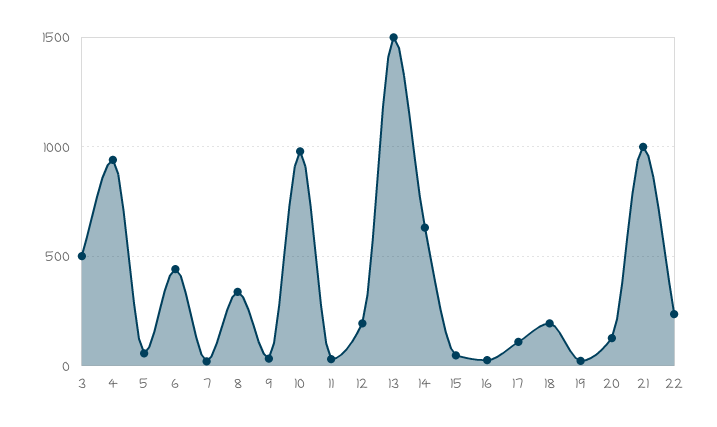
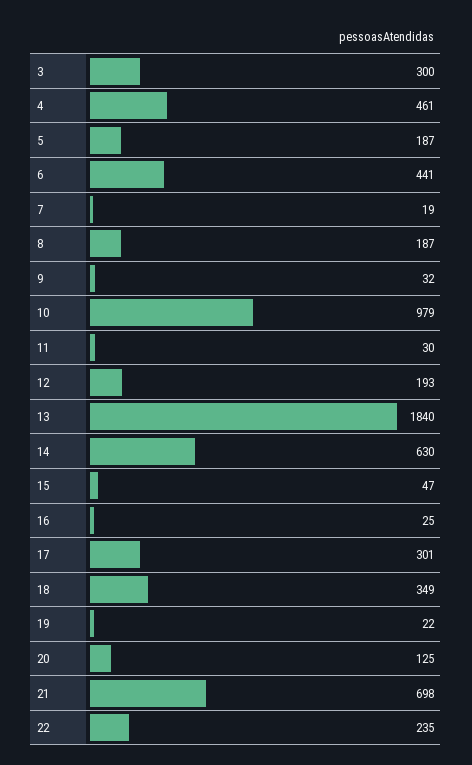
3: 500 -> 300
4: 950 -> 461
5: 50 -> 187
8: 350 -> 187
13: 1500 -> 1840
17: 100 -> 301
18: 200 -> 349
21: 1000 -> 698

